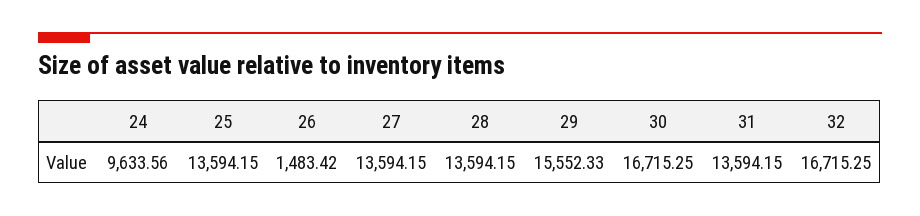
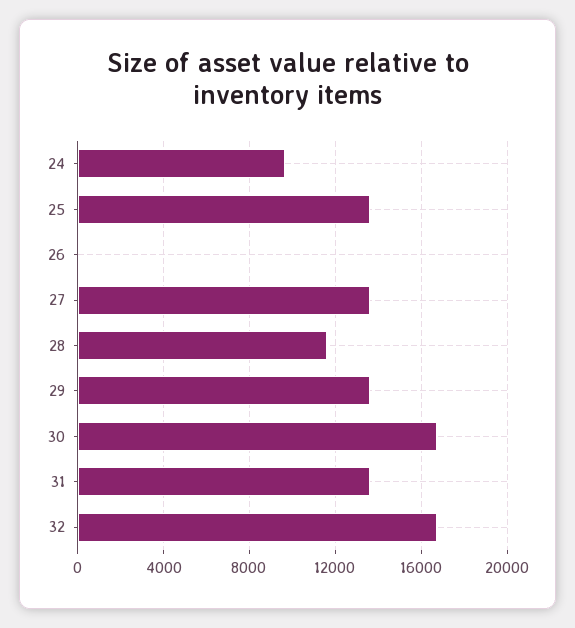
26: 1483.42 -> 0
28: 13594.15 -> 11500
29: 15552.33 -> 13500

